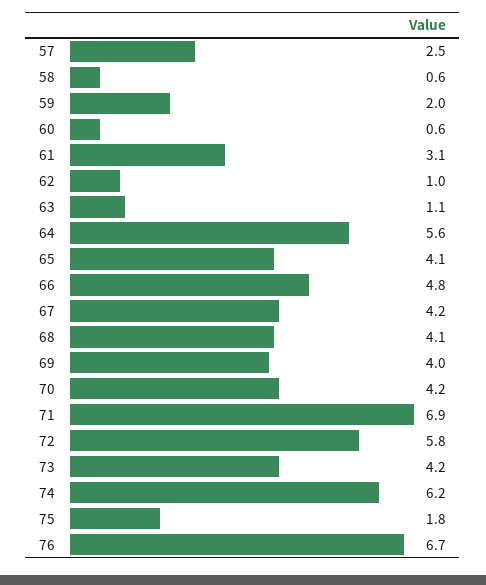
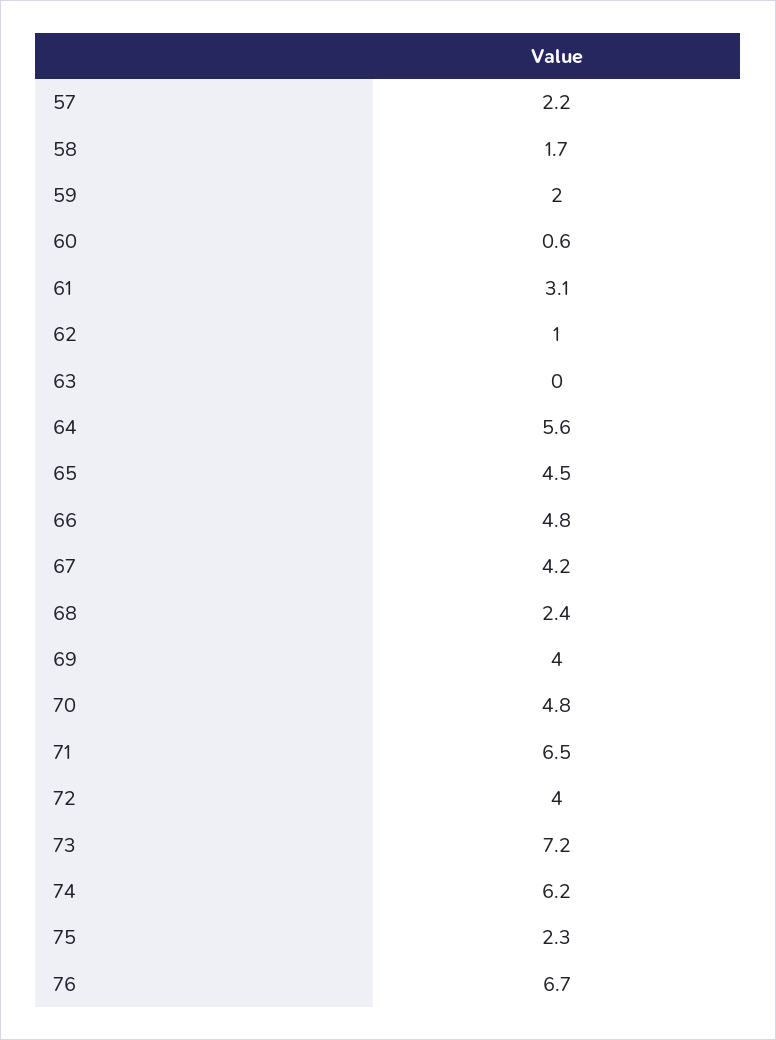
57: 2.5 -> 2.2
58: 0.6 -> 1.7
63: 1.1 -> 0
65: 4.1 -> 4.5
68: 4.1 -> 2.4
70: 4.2 -> 4.8
71: 6.9 -> 6.5
72: 5.8 -> 4
73: 4.2 -> 7.2
75: 1.8 -> 2.3

